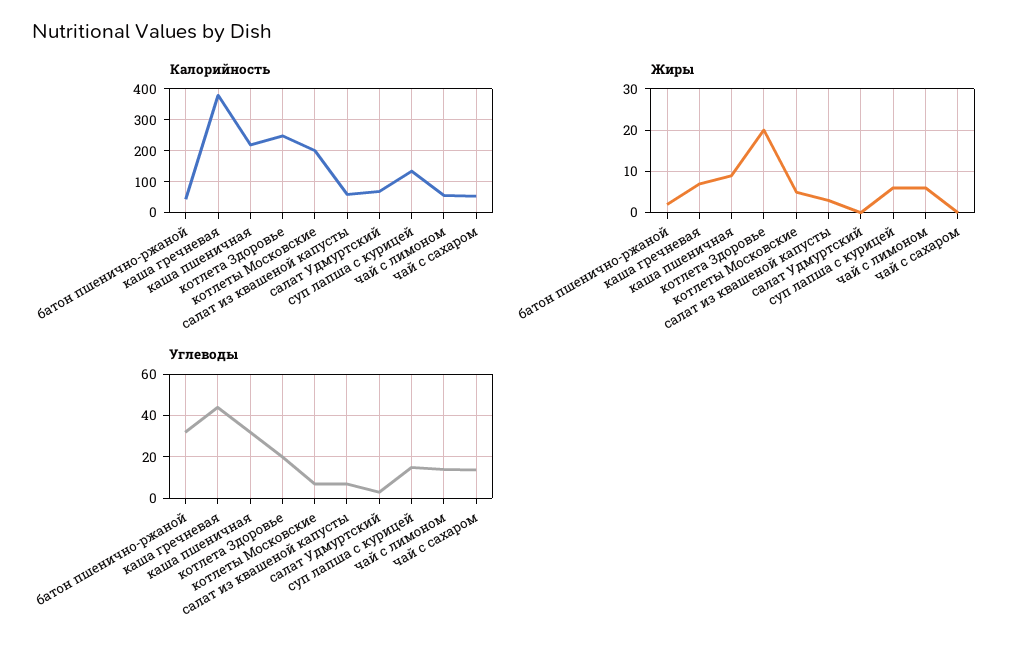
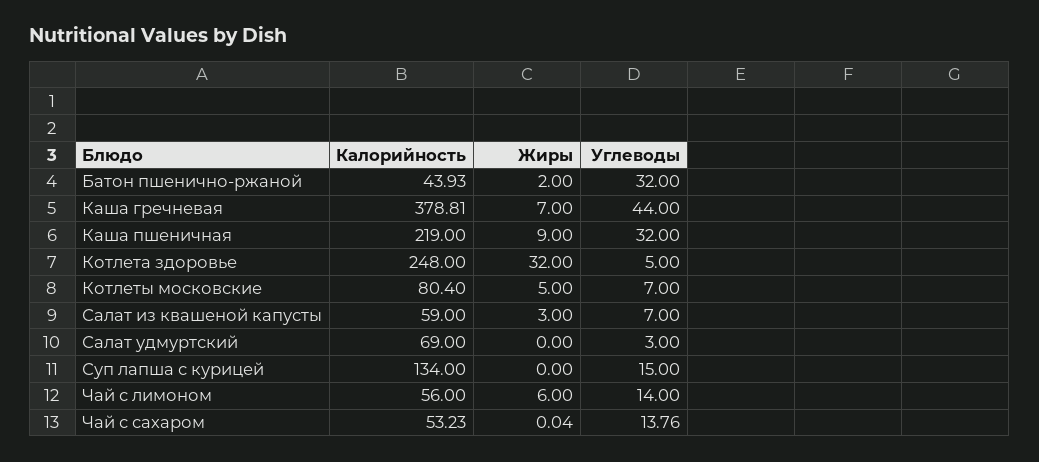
Калорийность, котлеты Московские: 200 -> 80.4
Жиры, котлета Здоровье: 20 -> 32
Жиры, суп лапша с курицей: 6 -> 0
Углеводы, котлета Здоровье: 20 -> 5

